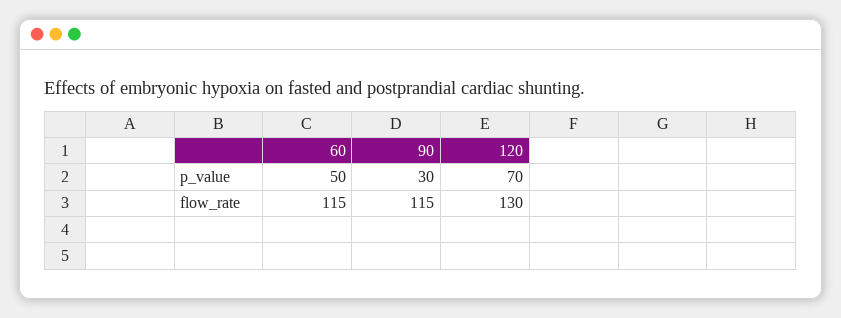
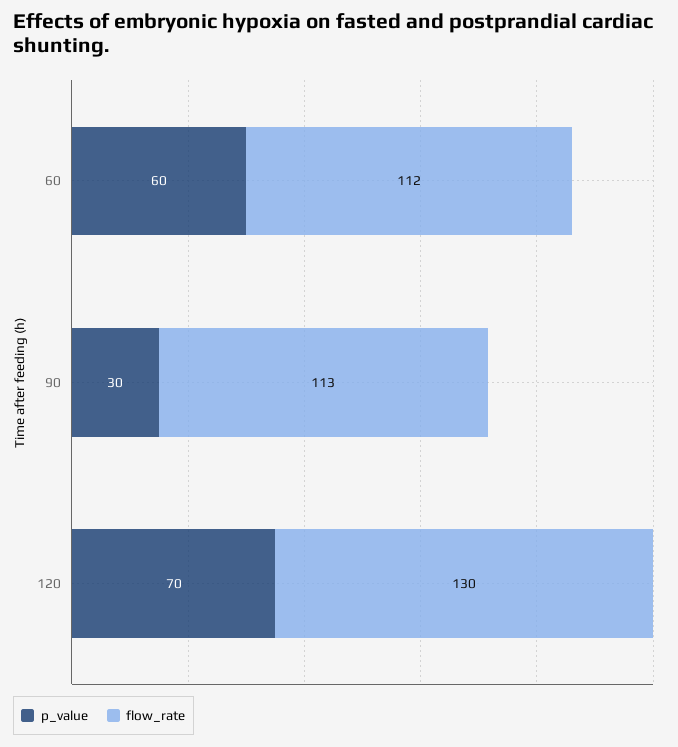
p_value, 60: 50 -> 60
flow_rate, 60: 115 -> 112
flow_rate, 90: 115 -> 113

